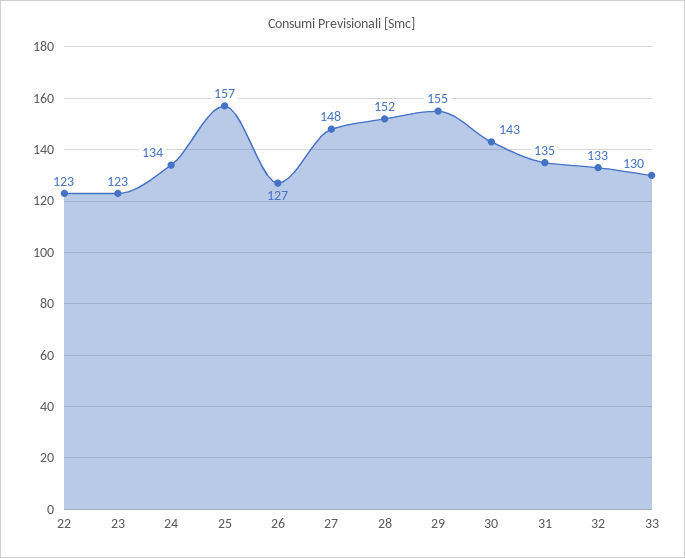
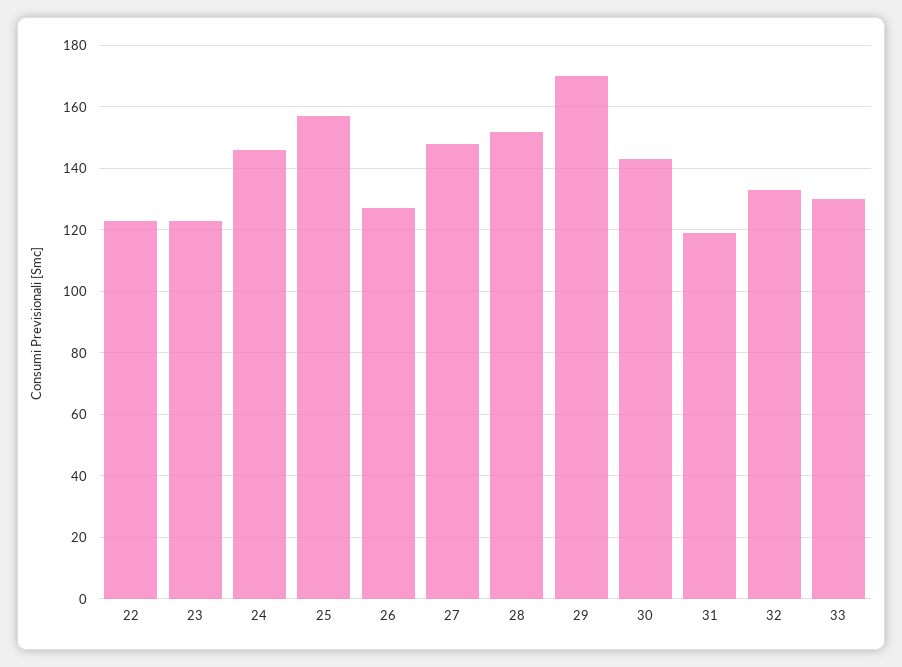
24: 134 -> 145
29: 155 -> 170
31: 135 -> 120

